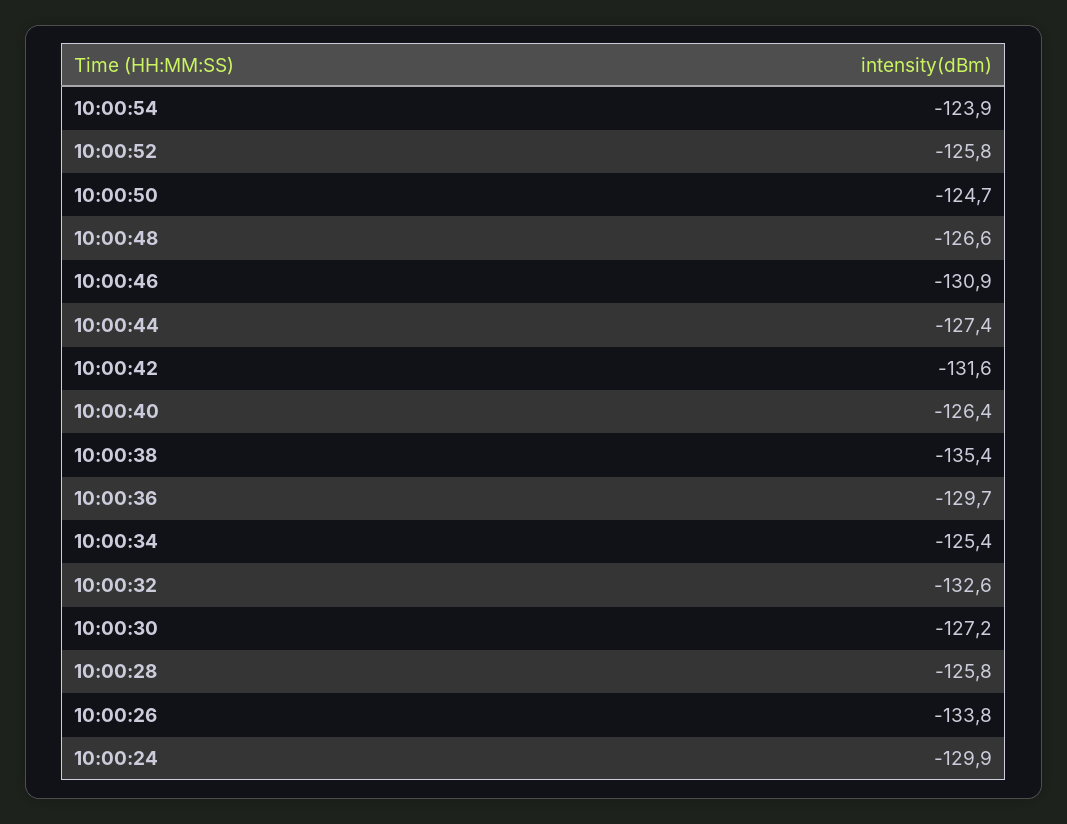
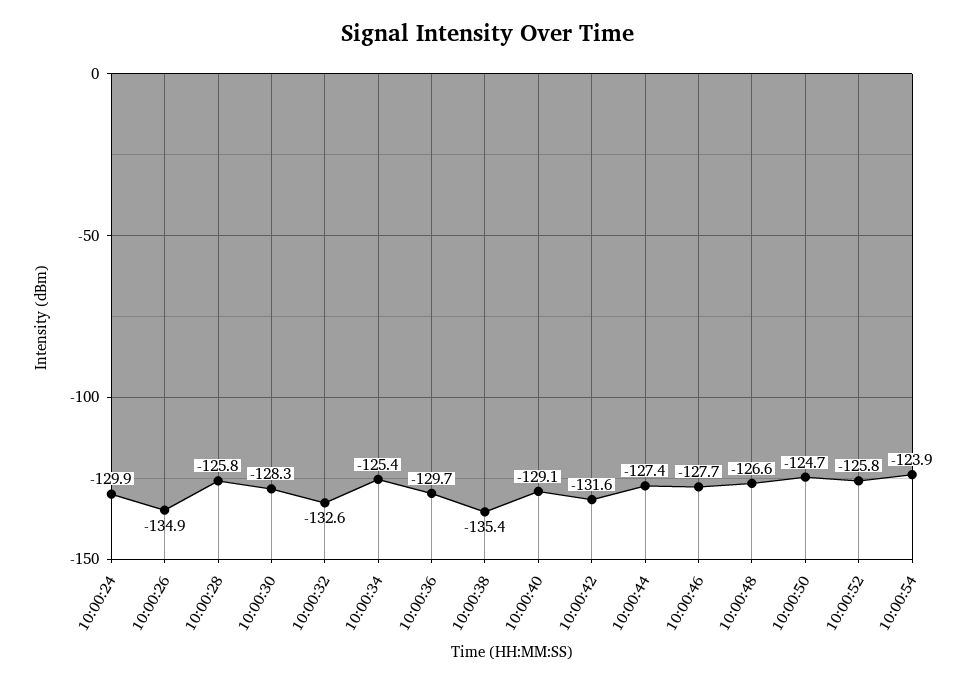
10:00:46: -130.9 -> -127.7
10:00:40: -126.4 -> -129.1
10:00:30: -127.2 -> -128.3
10:00:26: -133.8 -> -134.9

